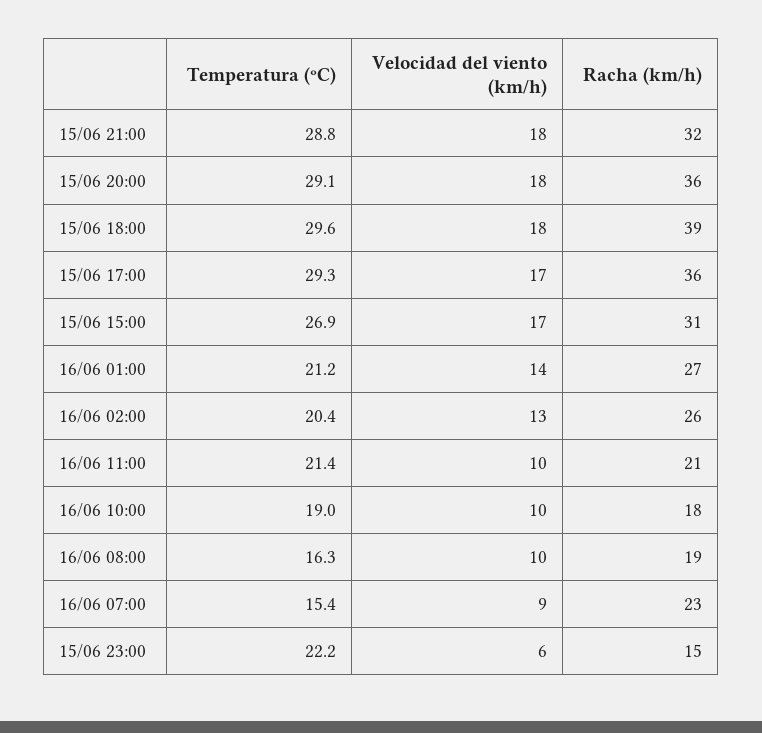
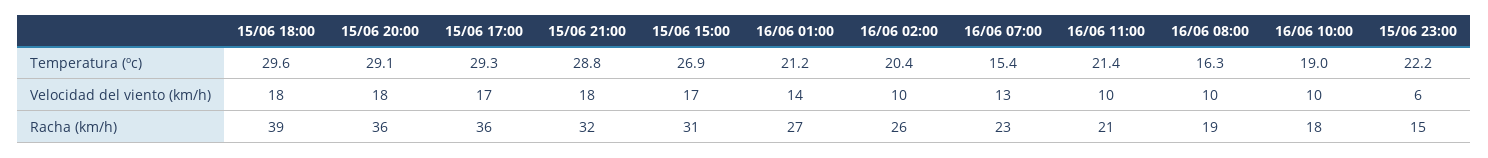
Velocidad del viento (km/h), 16/06 02:00: 13 -> 10
Velocidad del viento (km/h), 16/06 07:00: 9 -> 13

